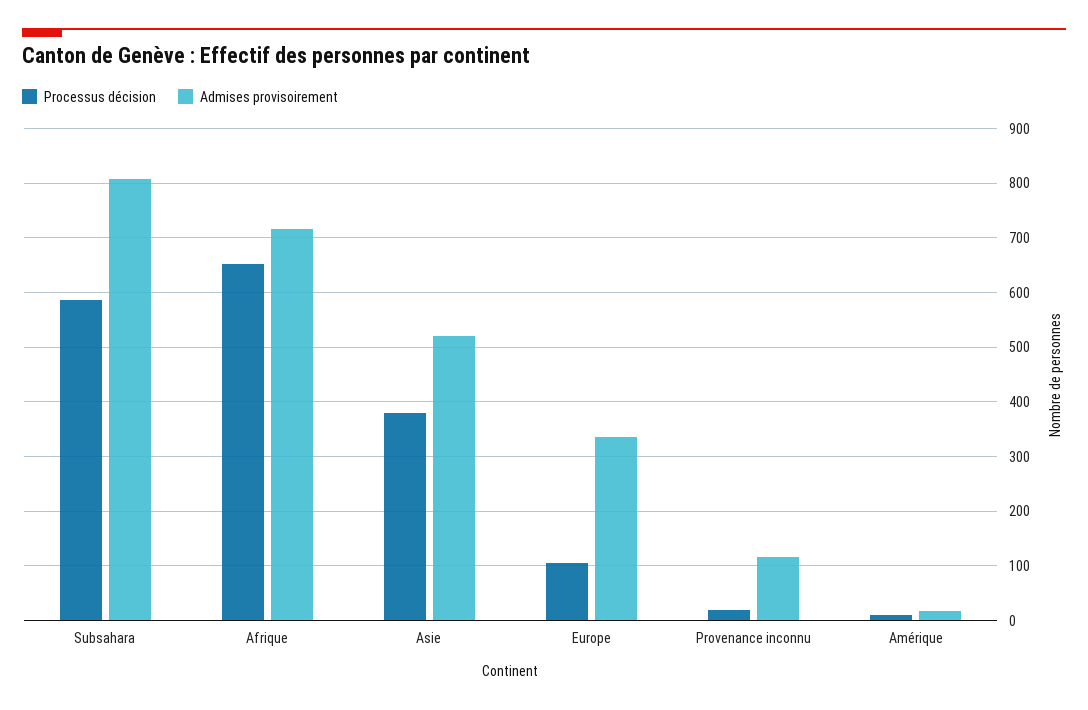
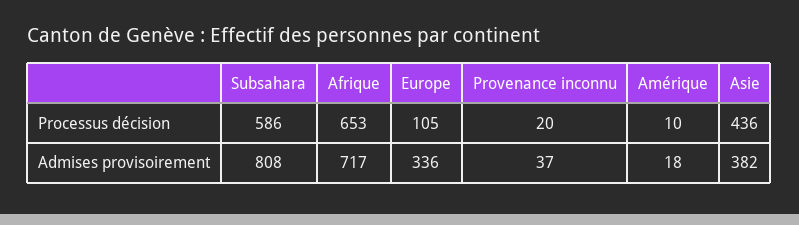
Processus décision, Asie: 380 -> 436
Admises provisoirement, Asie: 520 -> 382
Admises provisoirement, Provenance inconnu: 120 -> 37

